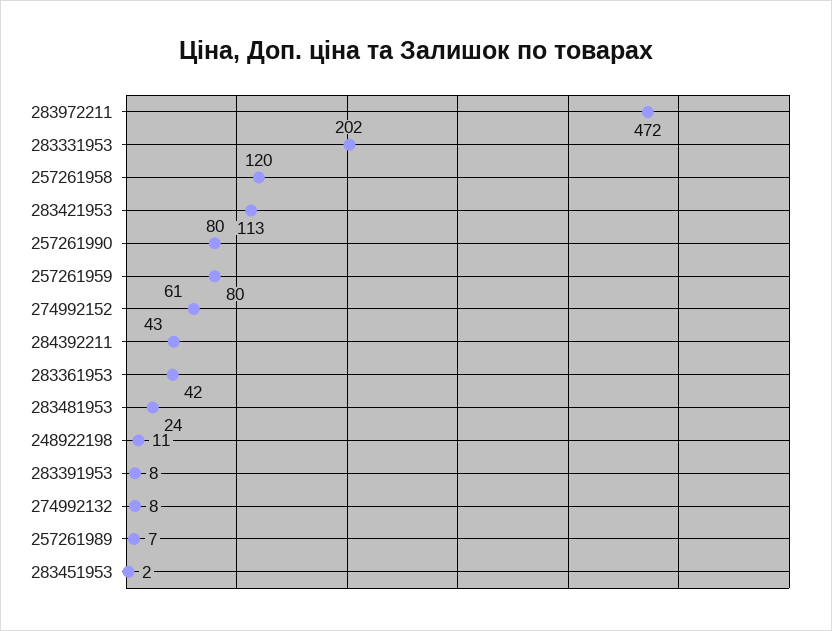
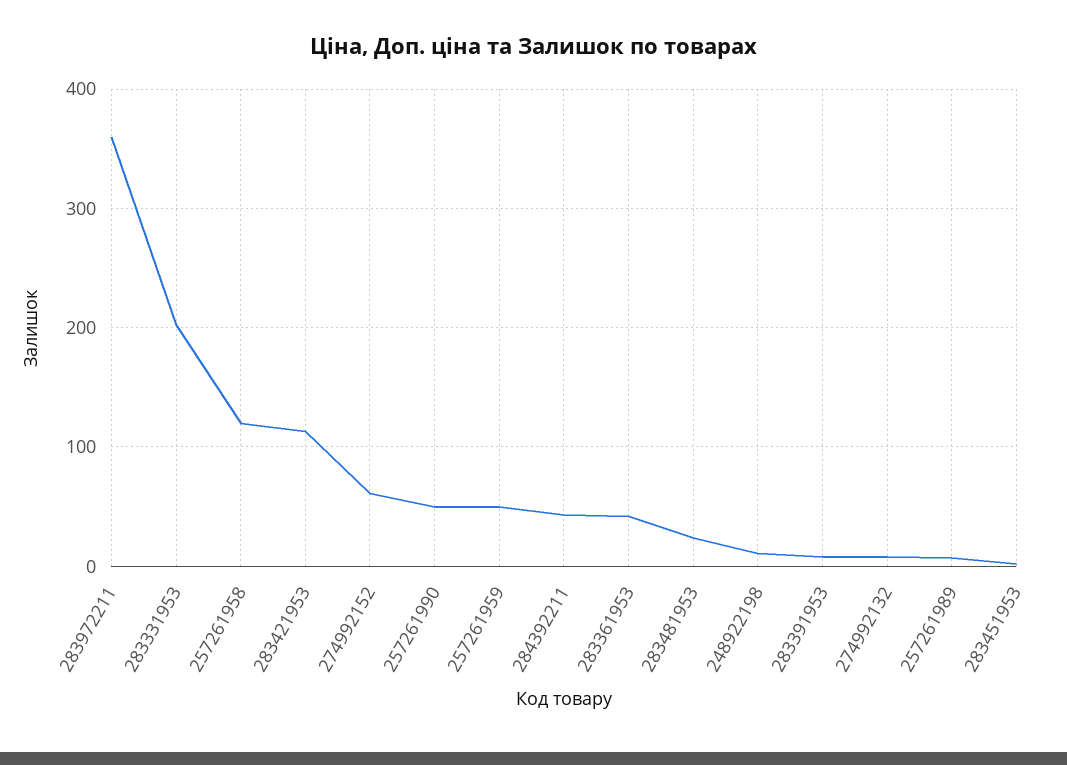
283972211: 472 -> 360
257261990: 80 -> 50
257261959: 80 -> 50

